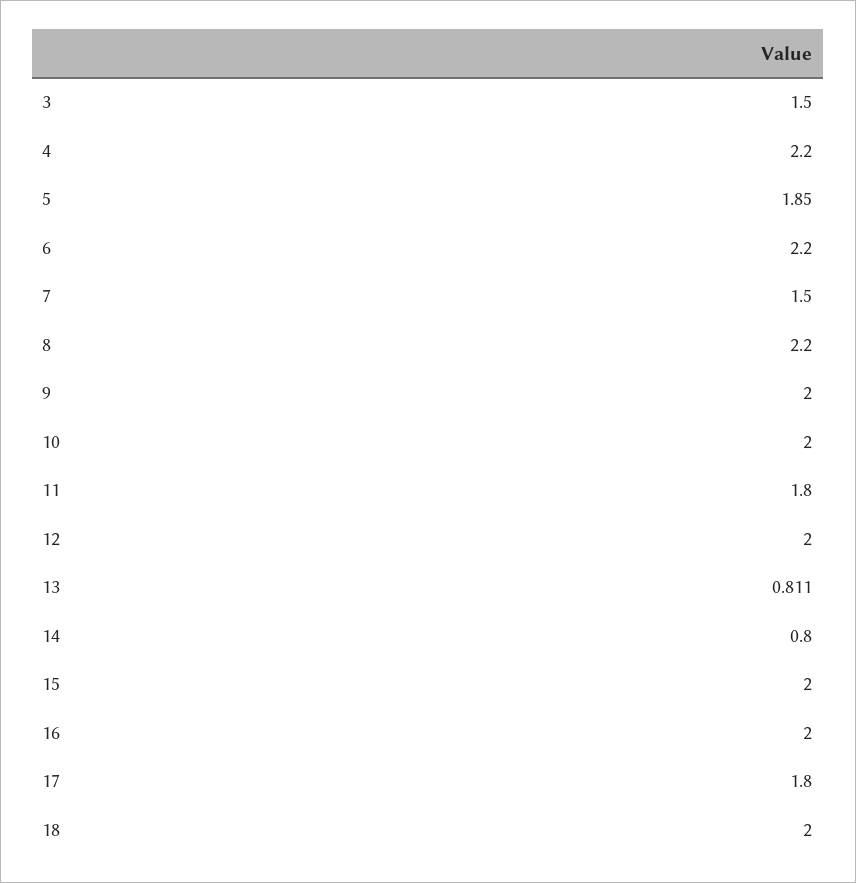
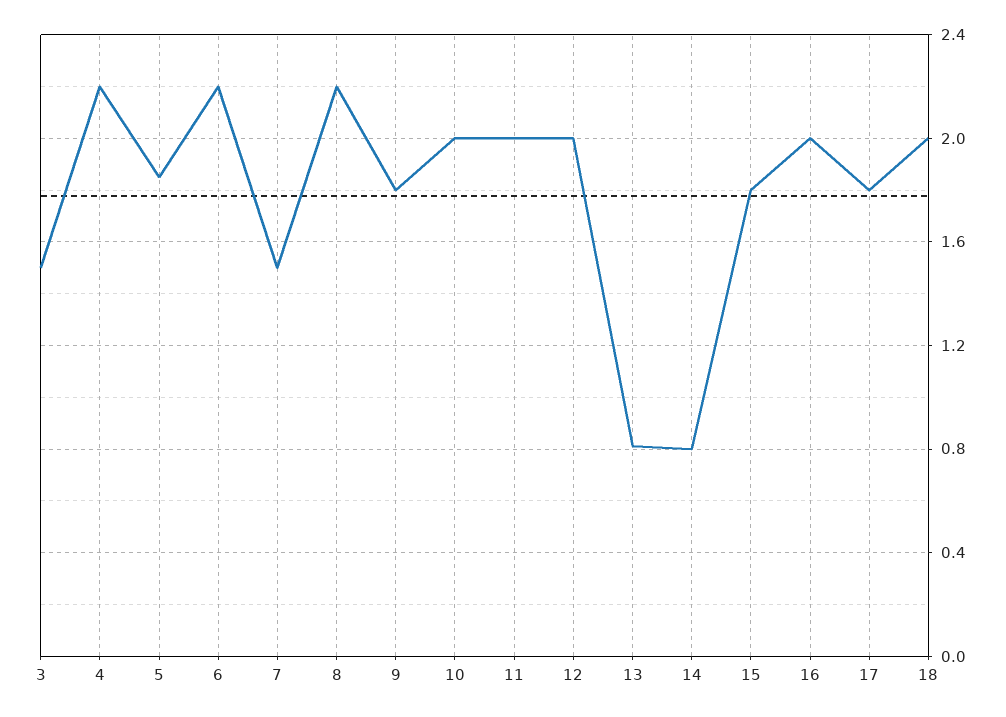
9: 2 -> 1.8
11: 1.8 -> 2
15: 2 -> 1.8

